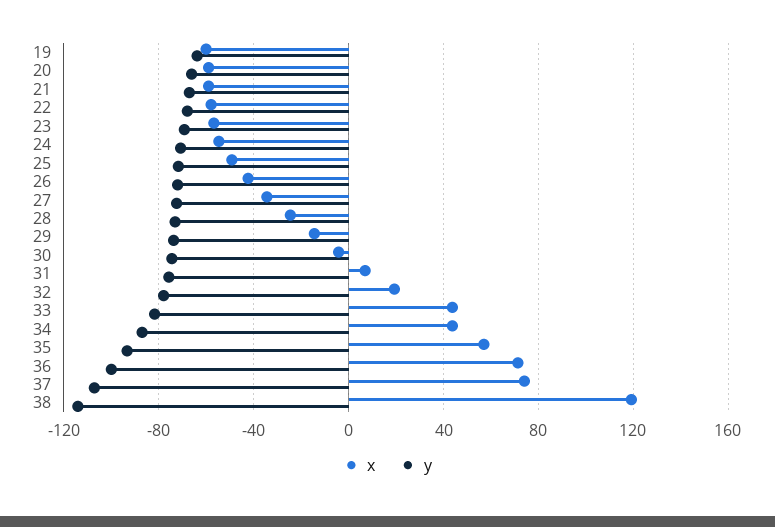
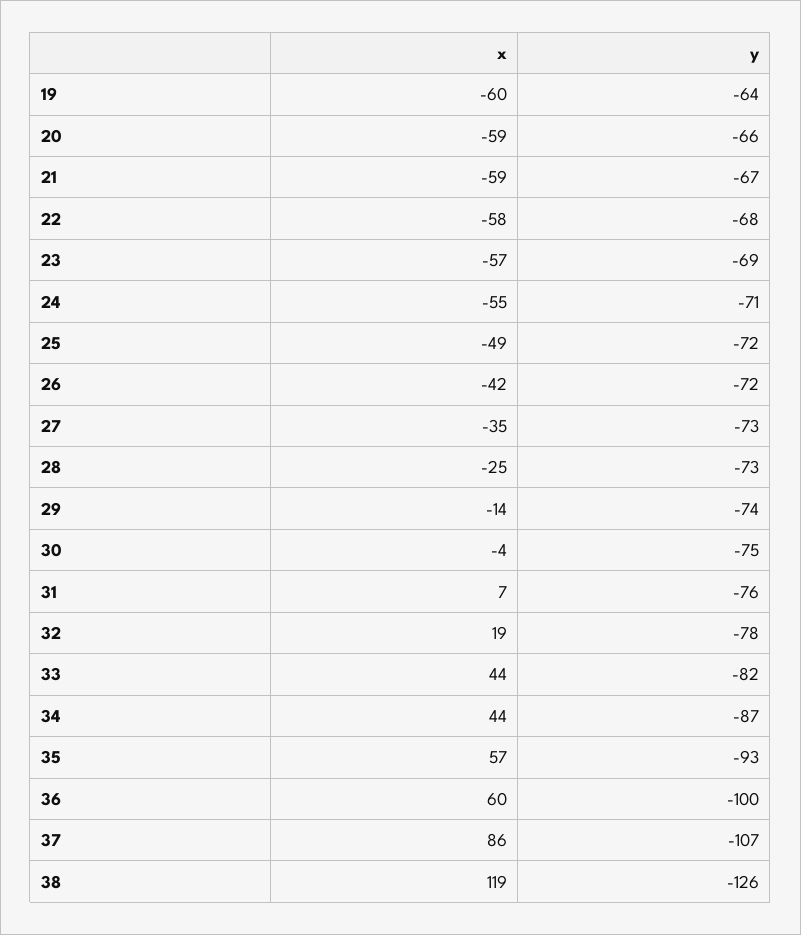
x, 36: 70 -> 60
x, 37: 75 -> 86
y, 38: -115 -> -126

